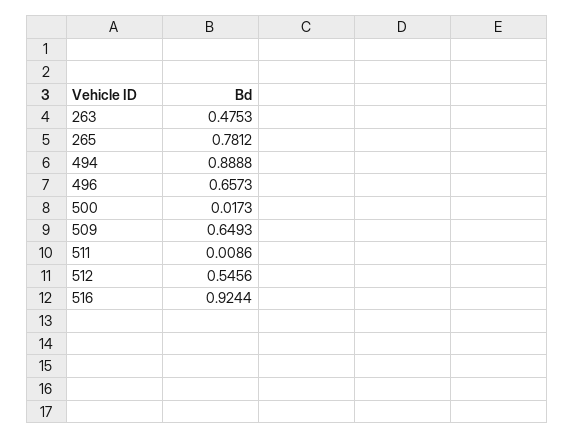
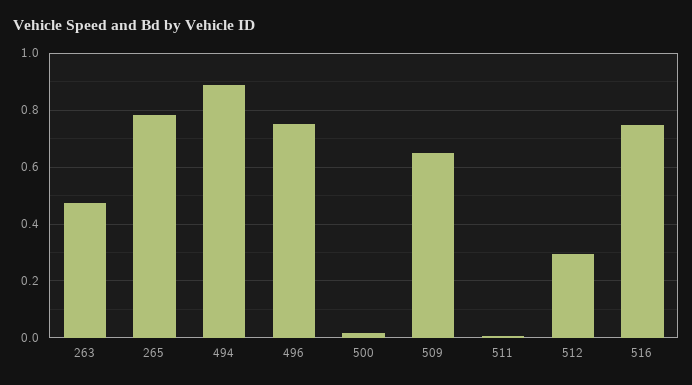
496: 0.6573 -> 0.75
512: 0.5456 -> 0.3
516: 0.9244 -> 0.75

